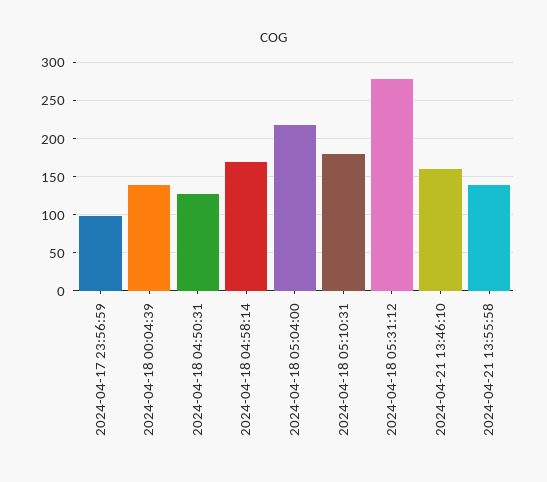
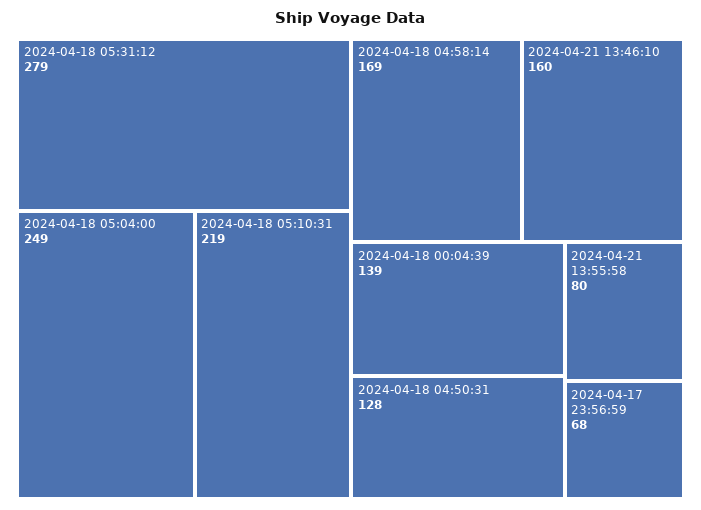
2024-04-17 23:56:59: 100 -> 68
2024-04-18 05:04:00: 220 -> 249
2024-04-18 05:10:31: 180 -> 219
2024-04-21 13:55:58: 140 -> 80

